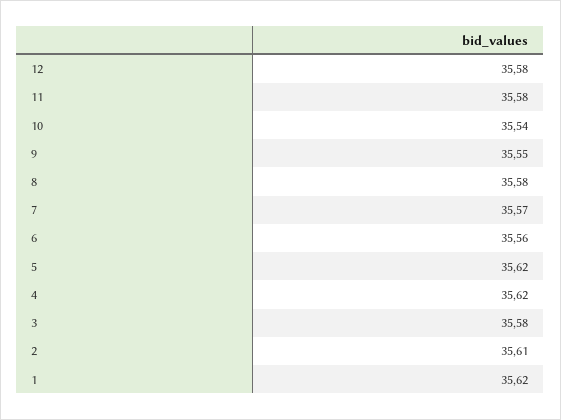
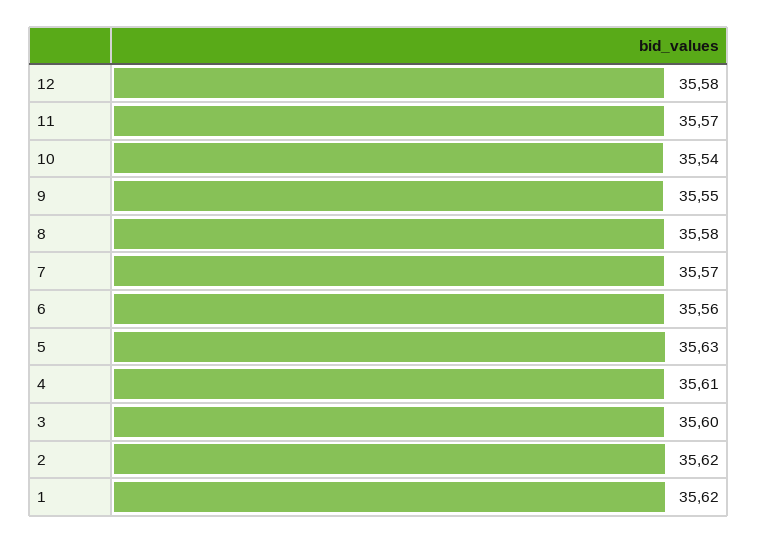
11: 35.58 -> 35.57
5: 35.62 -> 35.63
4: 35.62 -> 35.61
3: 35.58 -> 35.6
2: 35.61 -> 35.62

